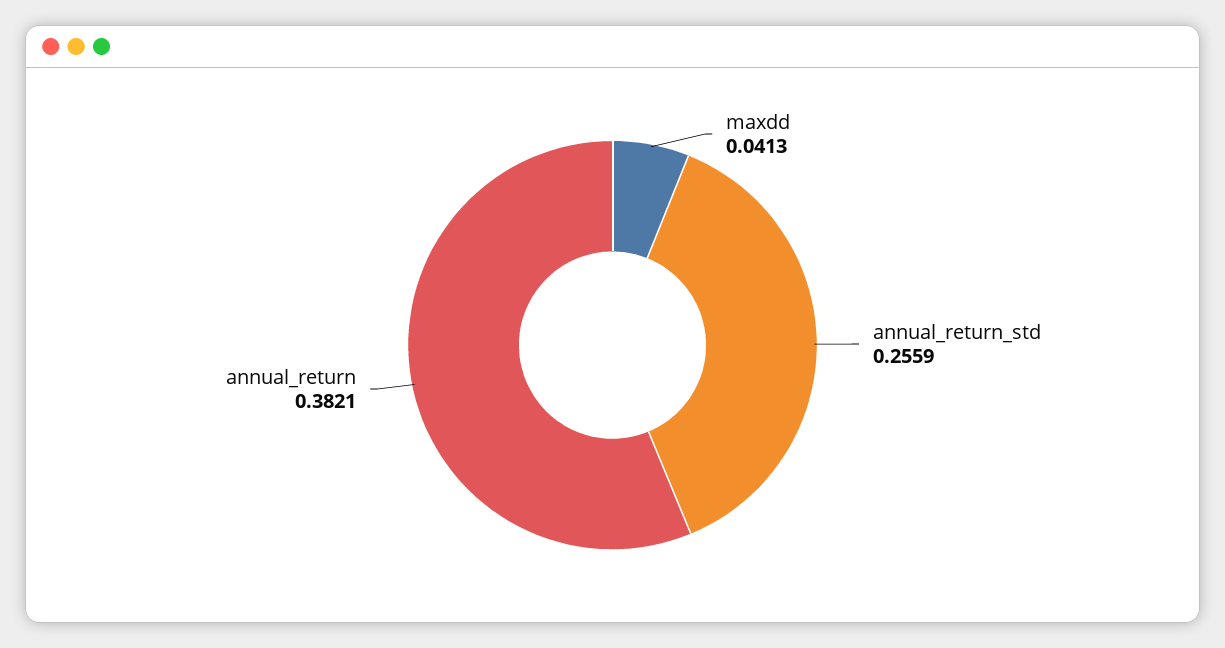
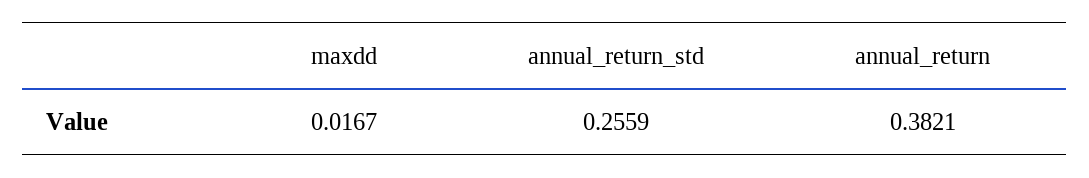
maxdd: 0.0413 -> 0.0167

